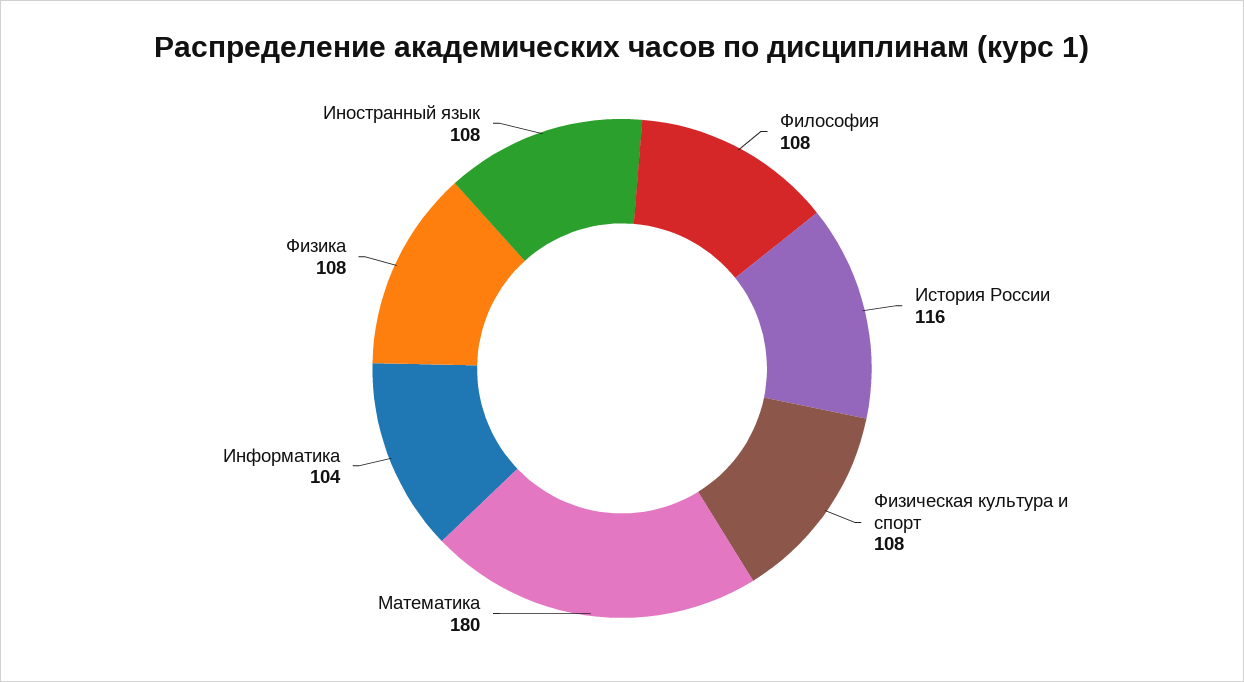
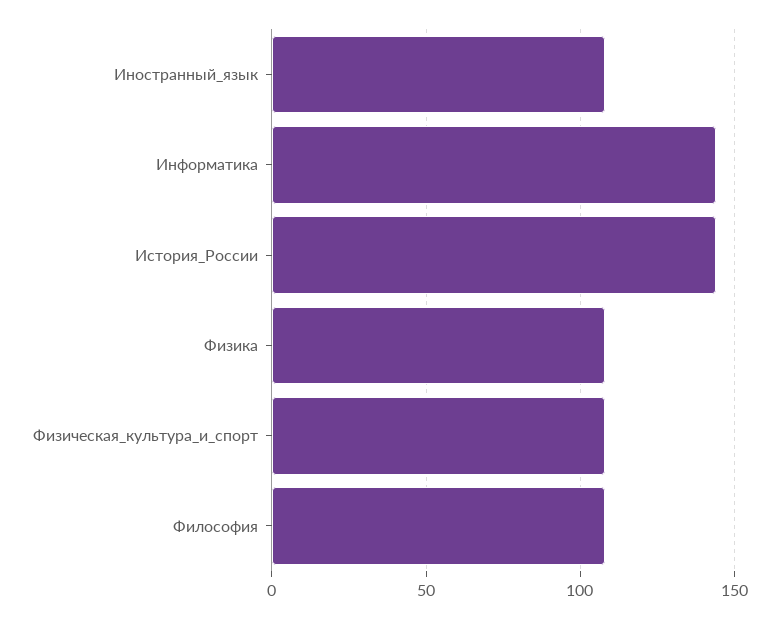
История России: 116 -> 145
Математика: 180 -> none
Информатика: 104 -> 145

